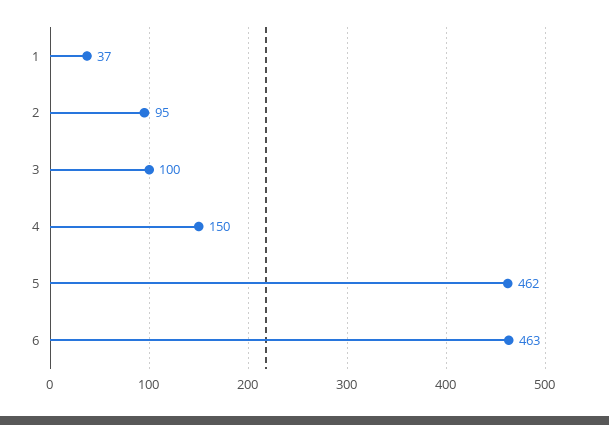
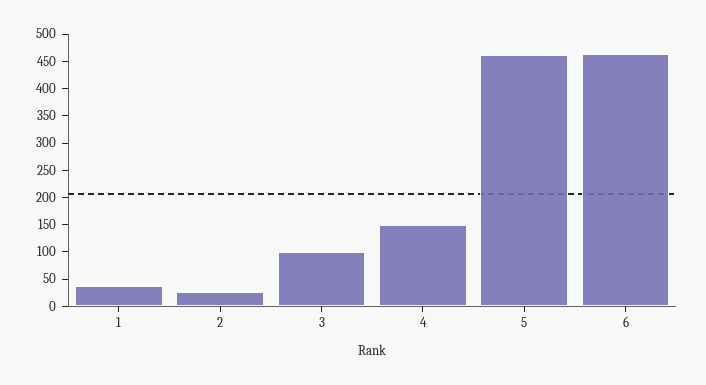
2: 95 -> 25

